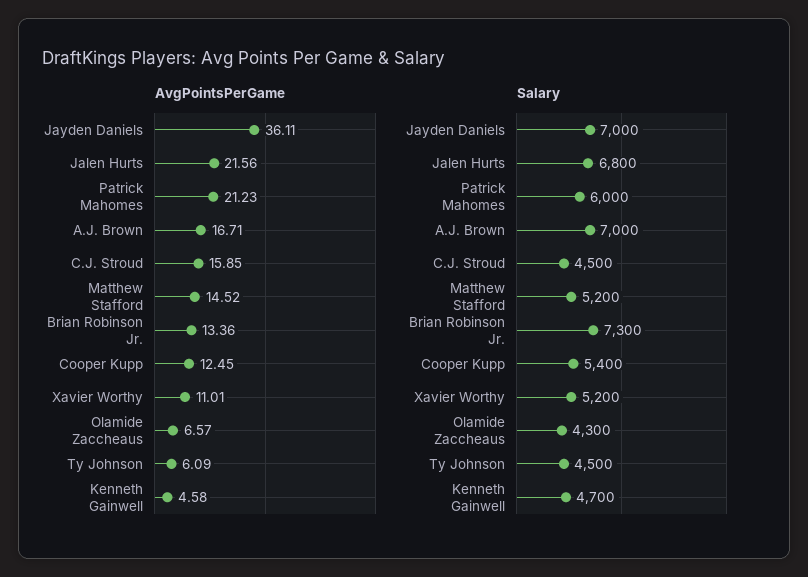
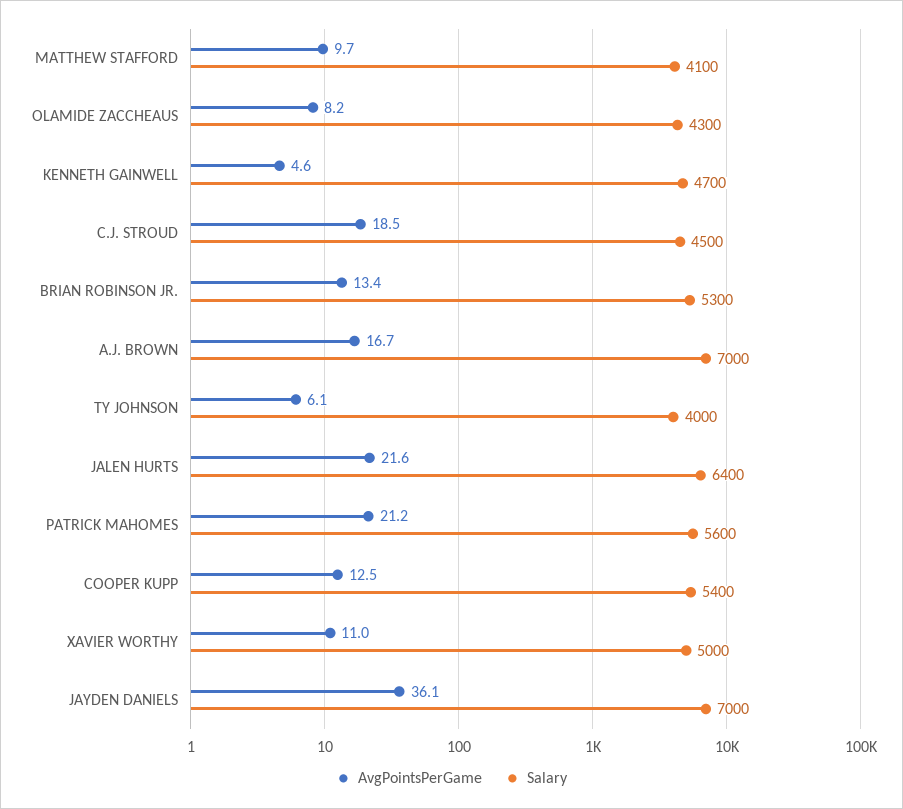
AvgPointsPerGame, C.J. Stroud: 15.85 -> 18.5
AvgPointsPerGame, Matthew Stafford: 14.52 -> 9.7
AvgPointsPerGame, Olamide Zaccheaus: 6.57 -> 8.2
Salary, Jalen Hurts: 6800 -> 6400
Salary, Patrick Mahomes: 6000 -> 5600
Salary, Matthew Stafford: 5200 -> 4100
Salary, Brian Robinson Jr.: 7300 -> 5300
Salary, Xavier Worthy: 5200 -> 5000
Salary, Ty Johnson: 4500 -> 4000

